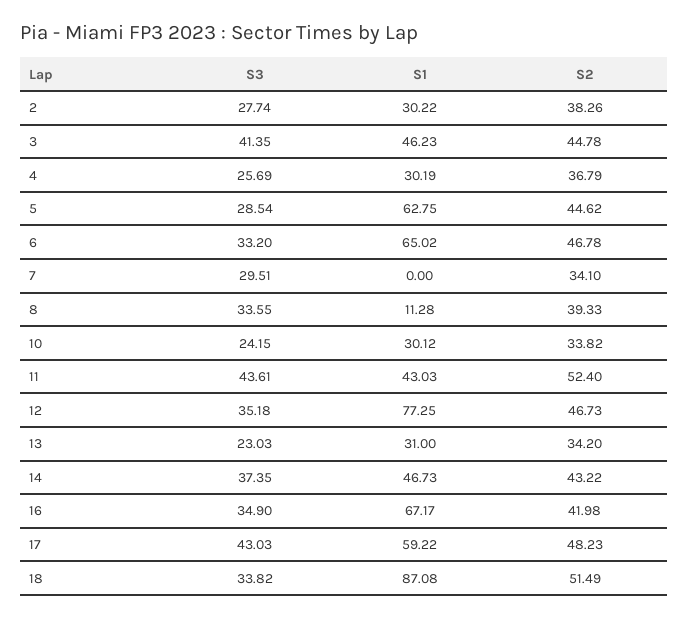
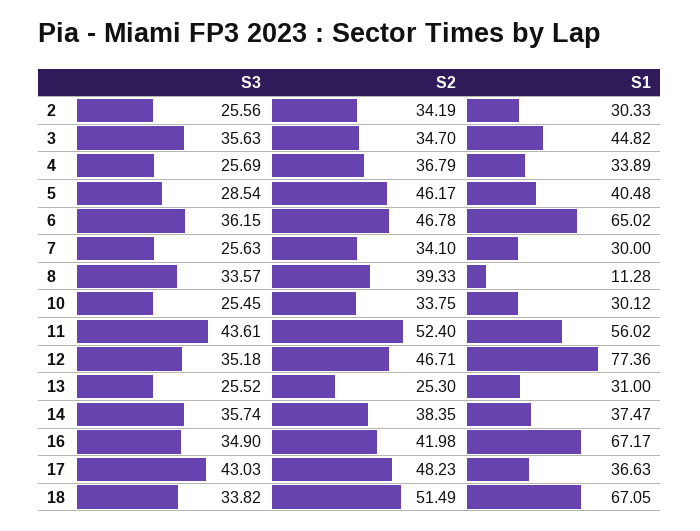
S3, 2: 27.74 -> 25.56
S1, 2: 30.22 -> 30.33
S2, 2: 38.26 -> 34.19
S3, 3: 41.35 -> 35.63
S1, 3: 46.23 -> 44.82
S2, 3: 44.78 -> 34.7
S1, 4: 30.19 -> 33.89
S1, 5: 62.75 -> 40.48
S2, 5: 44.62 -> 46.17
S3, 6: 33.2 -> 36.15
S3, 7: 29.51 -> 25.63
S1, 7: 0 -> 30
S3, 8: 33.55 -> 33.57
S3, 10: 24.15 -> 25.45
S2, 10: 33.82 -> 33.75
S1, 11: 43.03 -> 56.02
S1, 12: 77.25 -> 77.36
S2, 12: 46.73 -> 46.71
S3, 13: 23.03 -> 25.52
S2, 13: 34.2 -> 25.3
S3, 14: 37.35 -> 35.74
S1, 14: 46.73 -> 37.47
S2, 14: 43.22 -> 38.35
S1, 17: 59.22 -> 36.63
S1, 18: 87.08 -> 67.05

